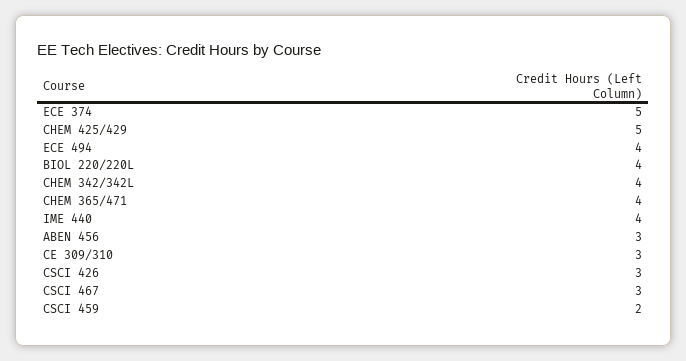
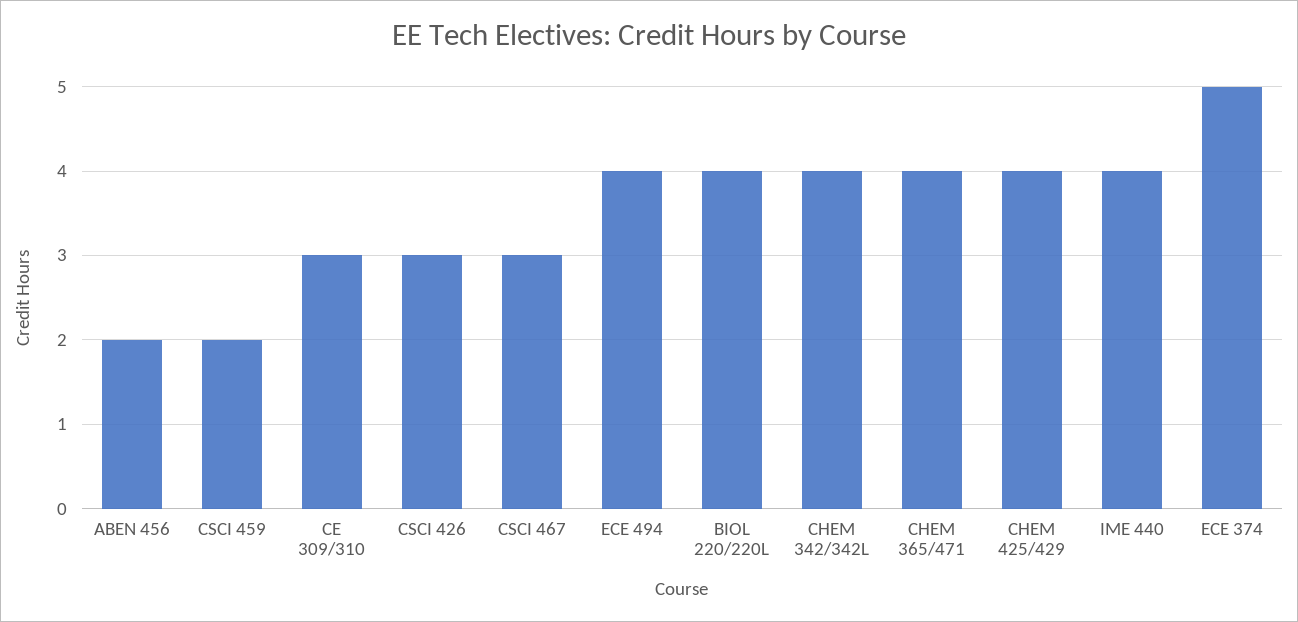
CHEM 425/429: 5 -> 4
ABEN 456: 3 -> 2

